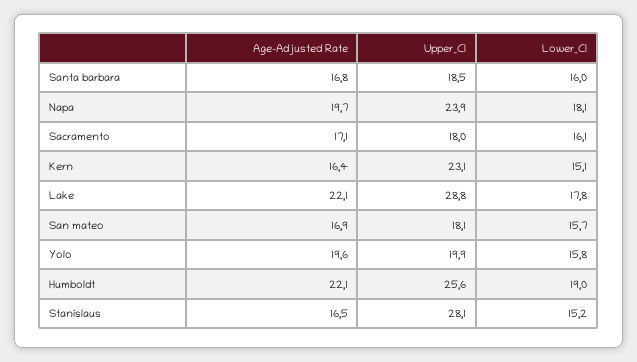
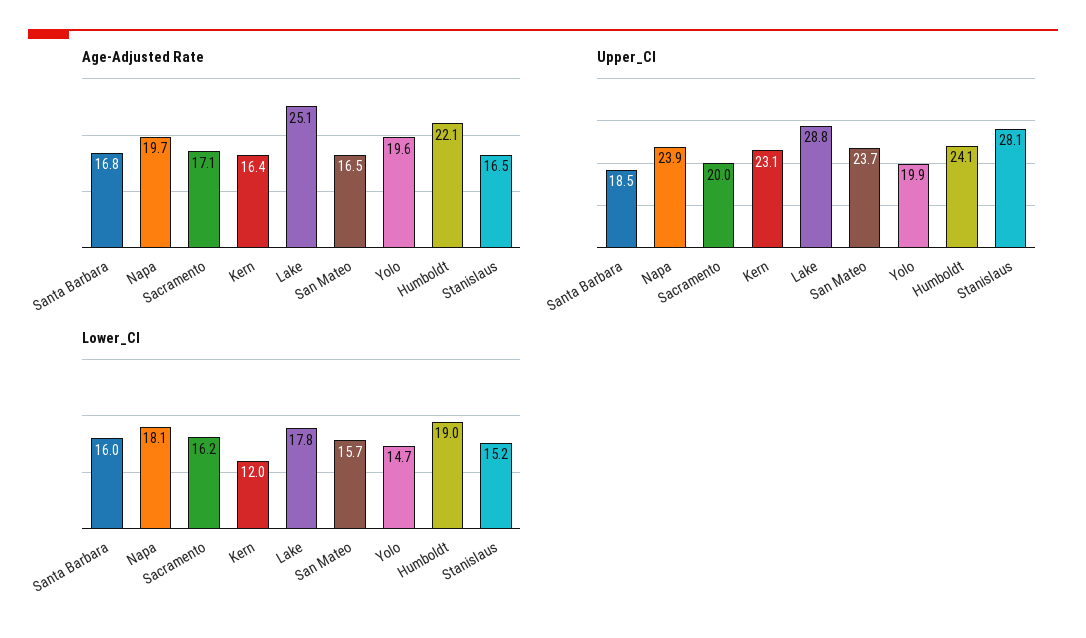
Upper_CI, Sacramento: 18 -> 20
Lower_CI, Sacramento: 16.1 -> 16.2
Lower_CI, Kern: 15.1 -> 12
Age-Adjusted Rate, Lake: 22.1 -> 25.1
Age-Adjusted Rate, San mateo: 16.9 -> 16.5
Upper_CI, San mateo: 18.1 -> 23.7
Lower_CI, Yolo: 15.8 -> 14.7
Upper_CI, Humboldt: 25.6 -> 24.1

